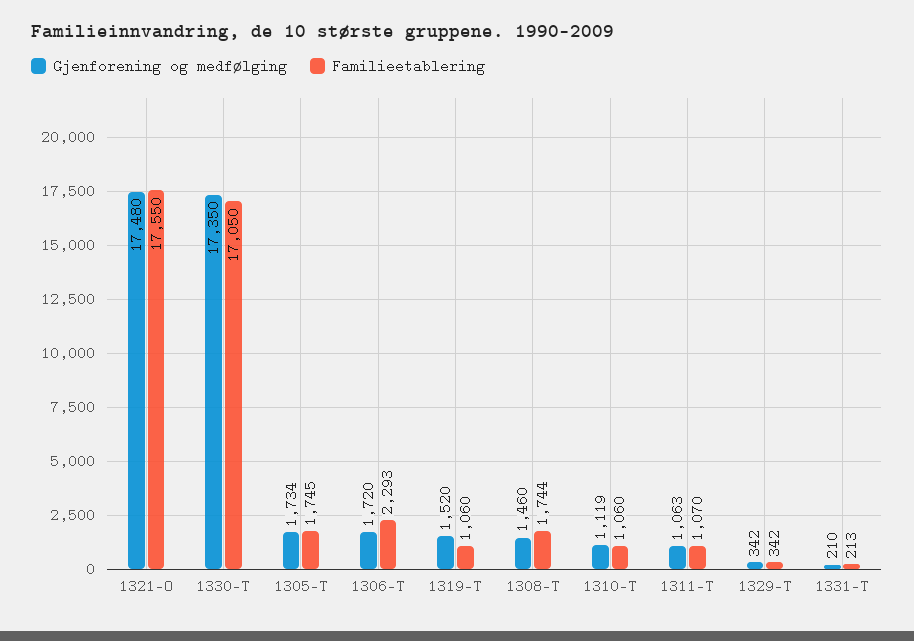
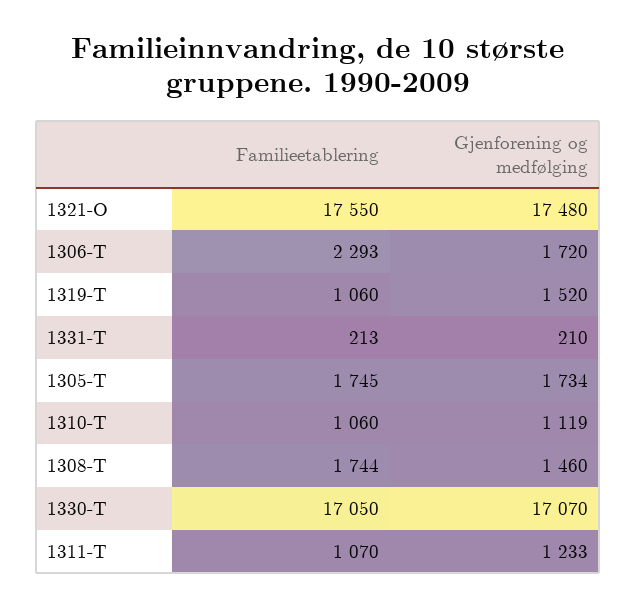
Gjenforening og medfølging, 1330-T: 17350 -> 17070
Gjenforening og medfølging, 1311-T: 1063 -> 1233
Gjenforening og medfølging, 1329-T: 342 -> none
Familieetablering, 1329-T: 342 -> none

